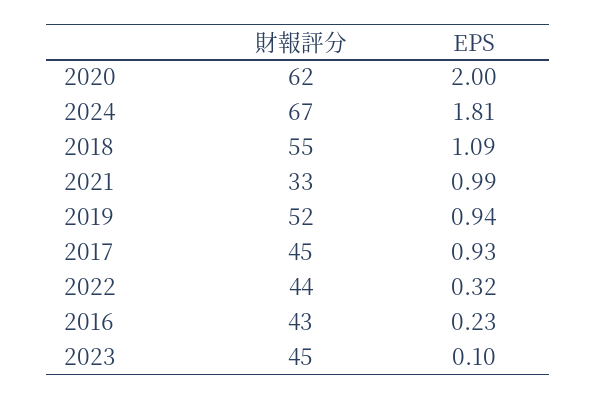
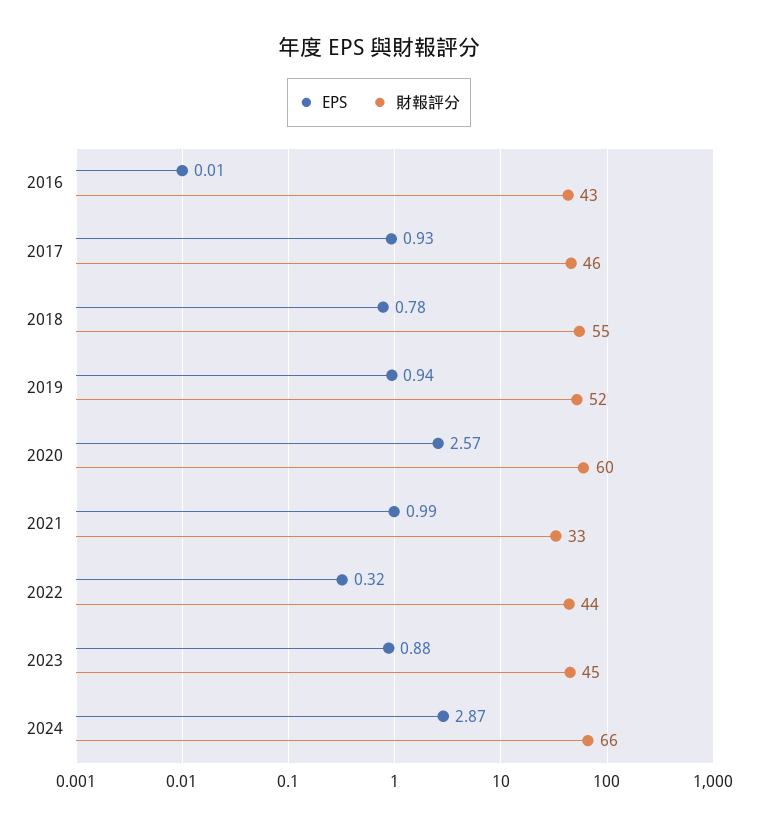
財報評分, 2020: 62 -> 60
EPS, 2020: 2 -> 2.57
財報評分, 2024: 67 -> 66
EPS, 2024: 1.81 -> 2.87
EPS, 2018: 1.09 -> 0.78
財報評分, 2017: 45 -> 46
EPS, 2016: 0.23 -> 0.01
EPS, 2023: 0.1 -> 0.88

